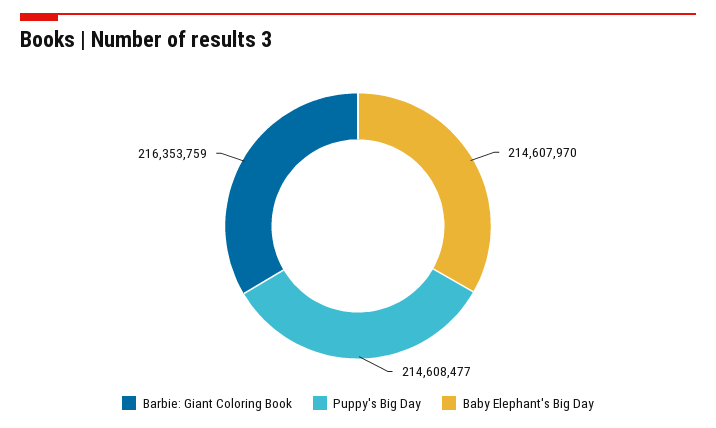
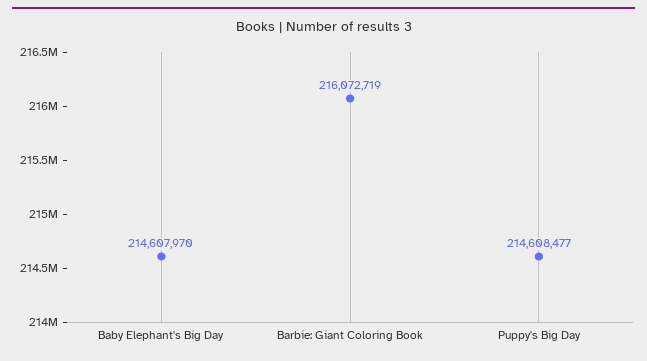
Barbie: Giant Coloring Book: 216353759 -> 216072719

